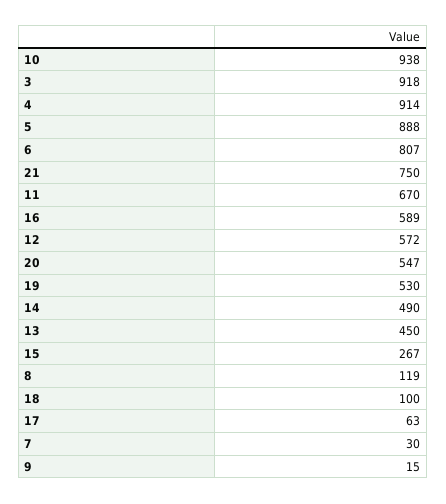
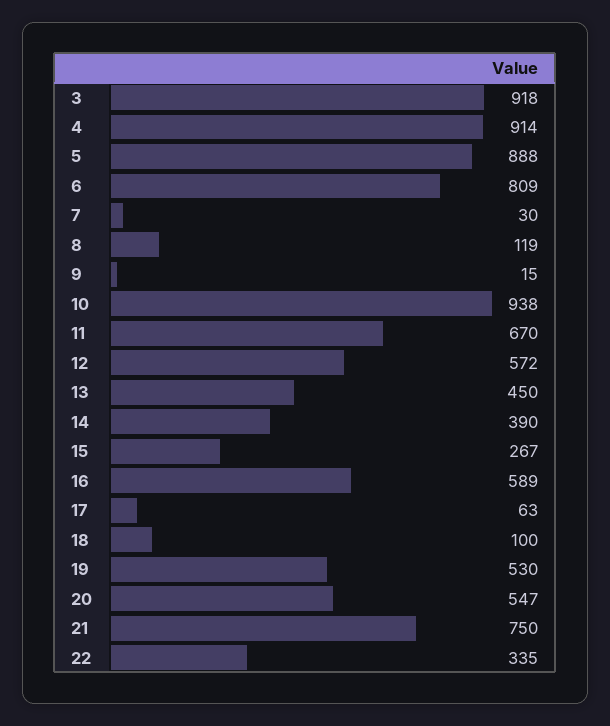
6: 807 -> 809
14: 490 -> 390
22: none -> 335

